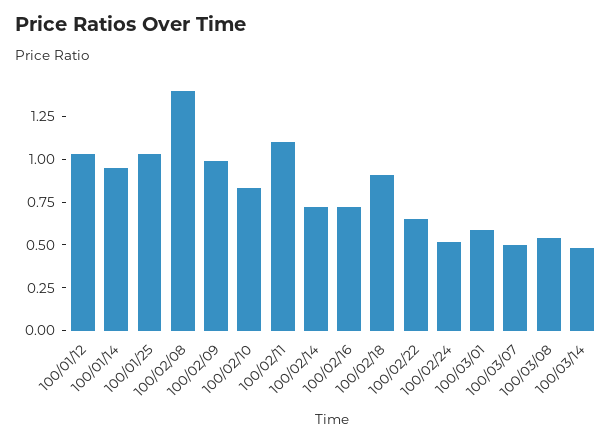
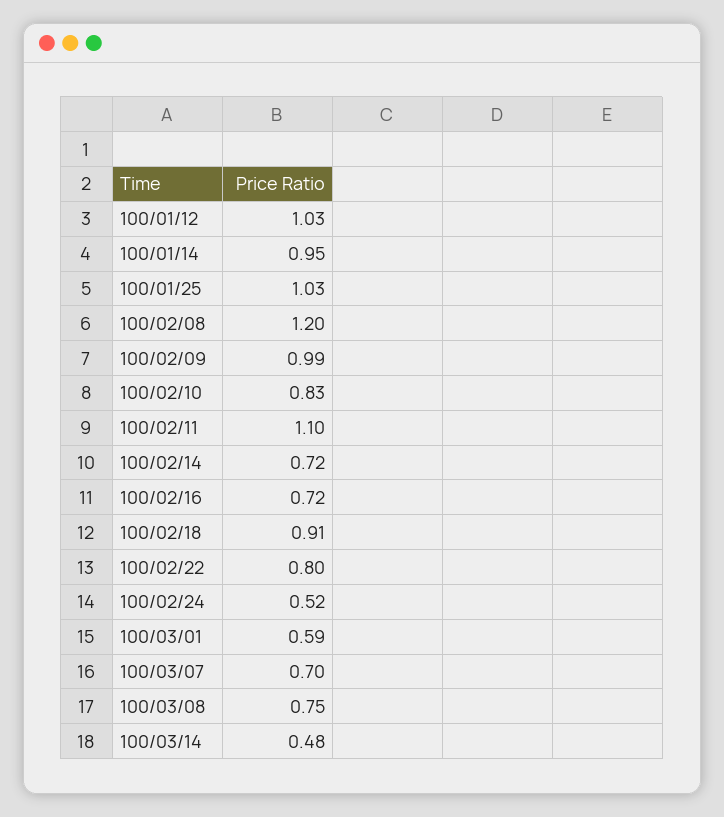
100/02/08: 1.4 -> 1.2
100/02/22: 0.65 -> 0.8
100/03/07: 0.5 -> 0.7
100/03/08: 0.55 -> 0.75

